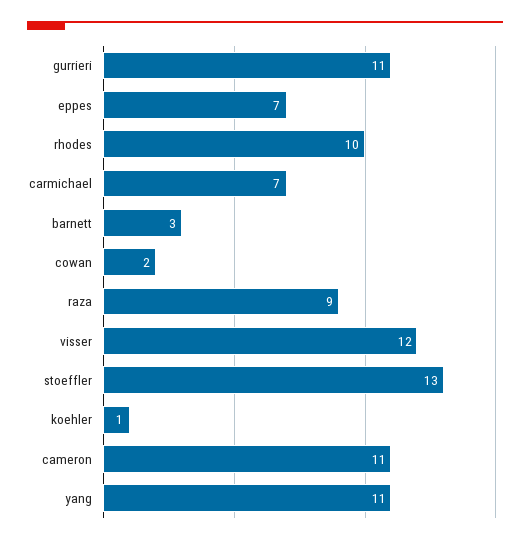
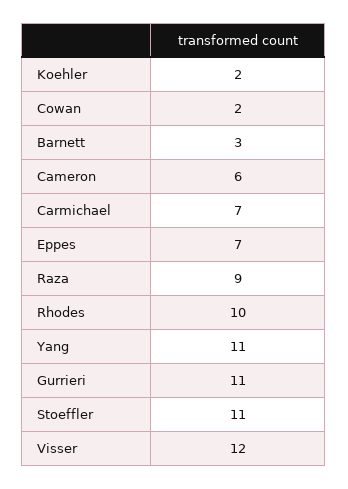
stoeffler: 13 -> 11
koehler: 1 -> 2
cameron: 11 -> 6

